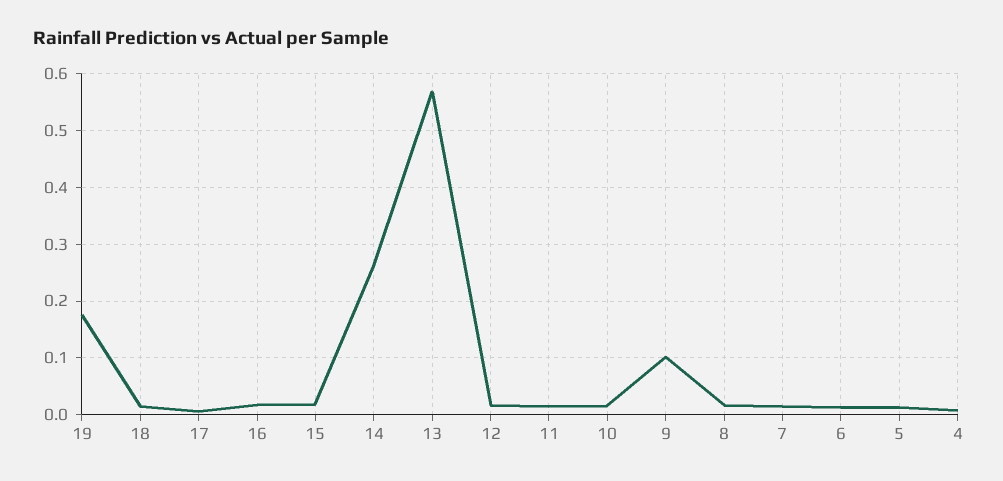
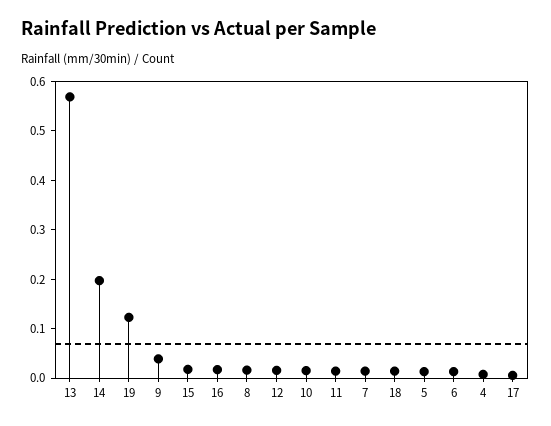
19: 0.18 -> 0.12
14: 0.26 -> 0.2
9: 0.1 -> 0.04

